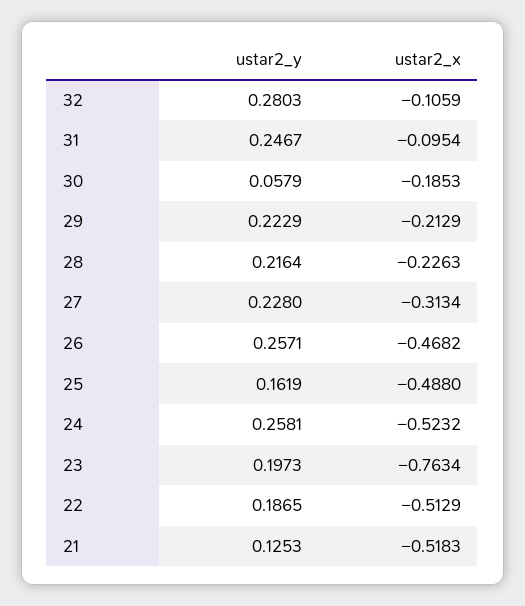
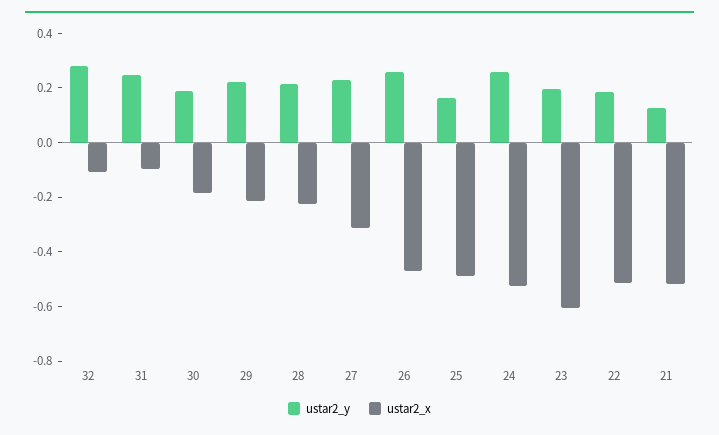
ustar2_y, 30: 0.0579 -> 0.2
ustar2_x, 23: -0.7634 -> -0.6

